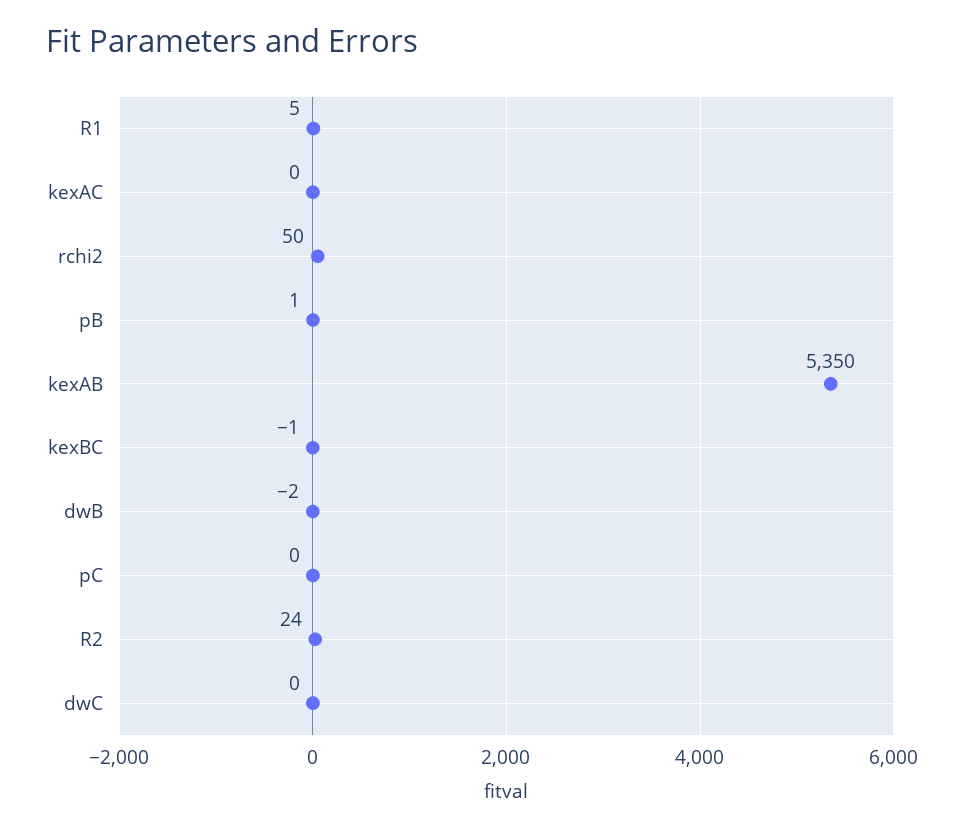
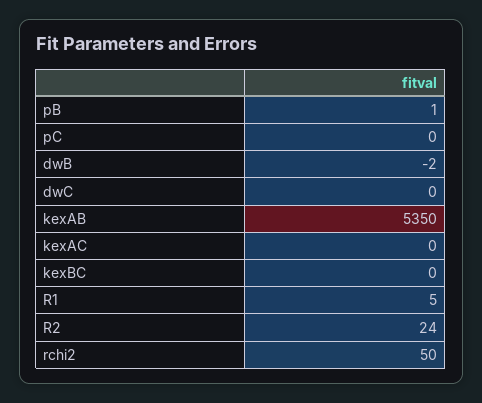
kexBC: -1 -> 0

